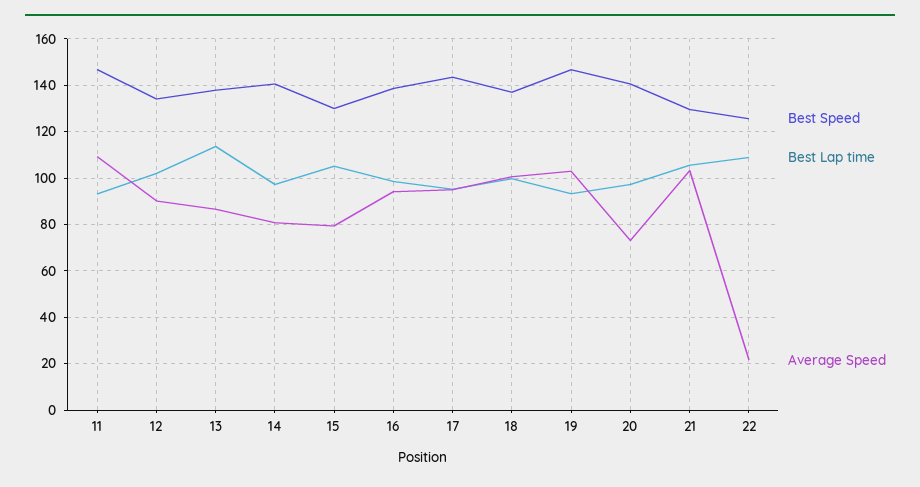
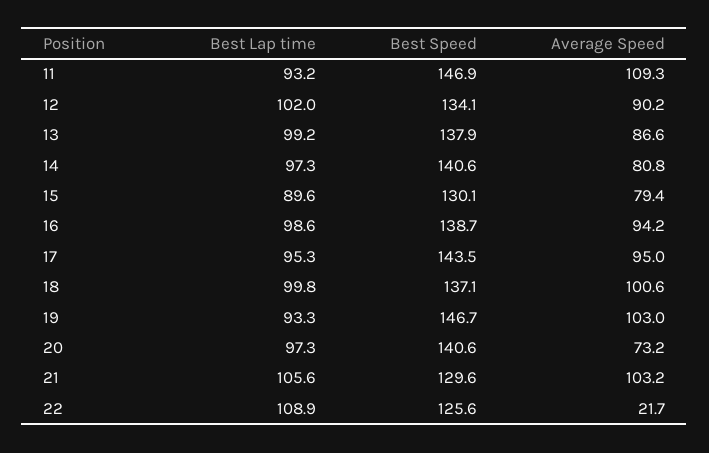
Best Lap time, 13: 115 -> 99.2
Best Lap time, 15: 105 -> 89.6

